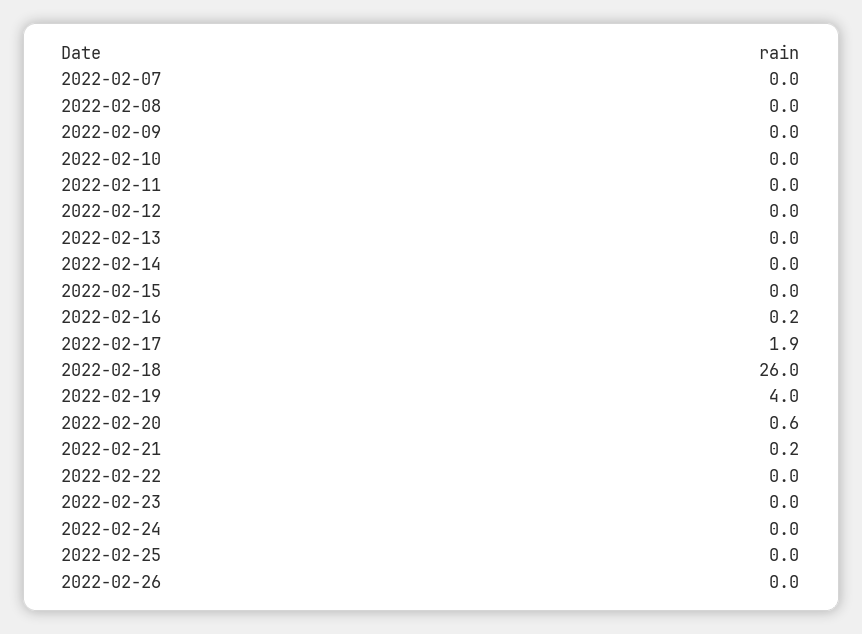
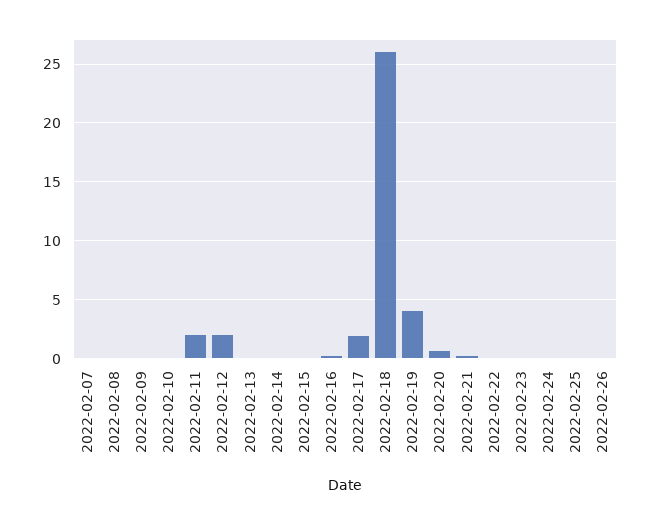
2022-02-11: 0 -> 2
2022-02-12: 0 -> 2

